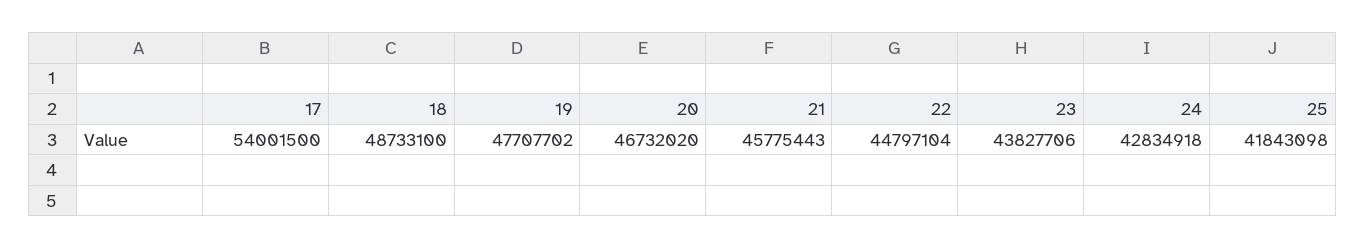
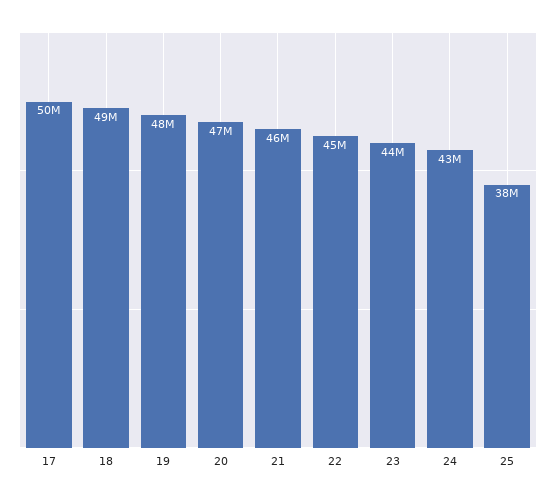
17: 54001500 -> 50000000
25: 41843098 -> 38000000

